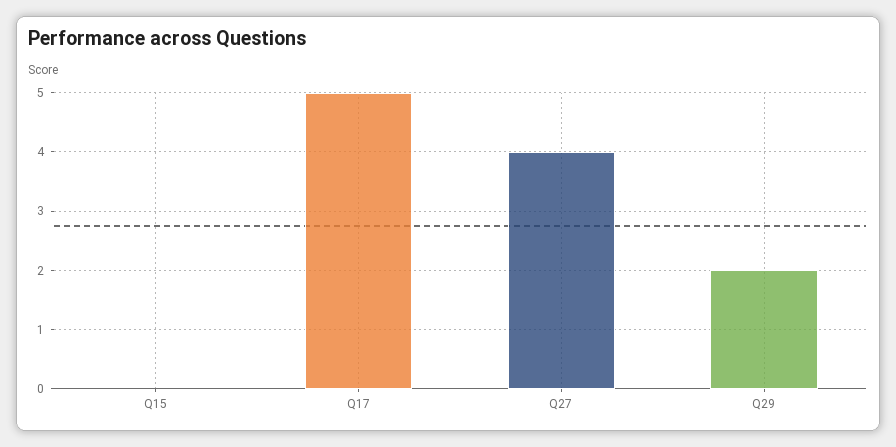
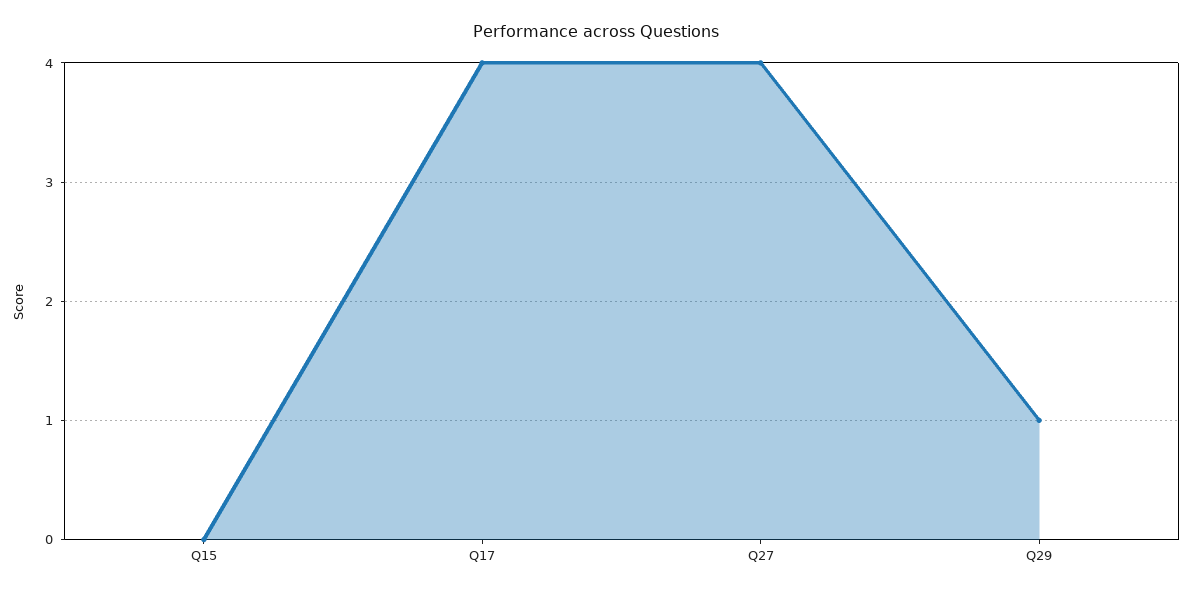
Q17: 5 -> 4
Q29: 2 -> 1

